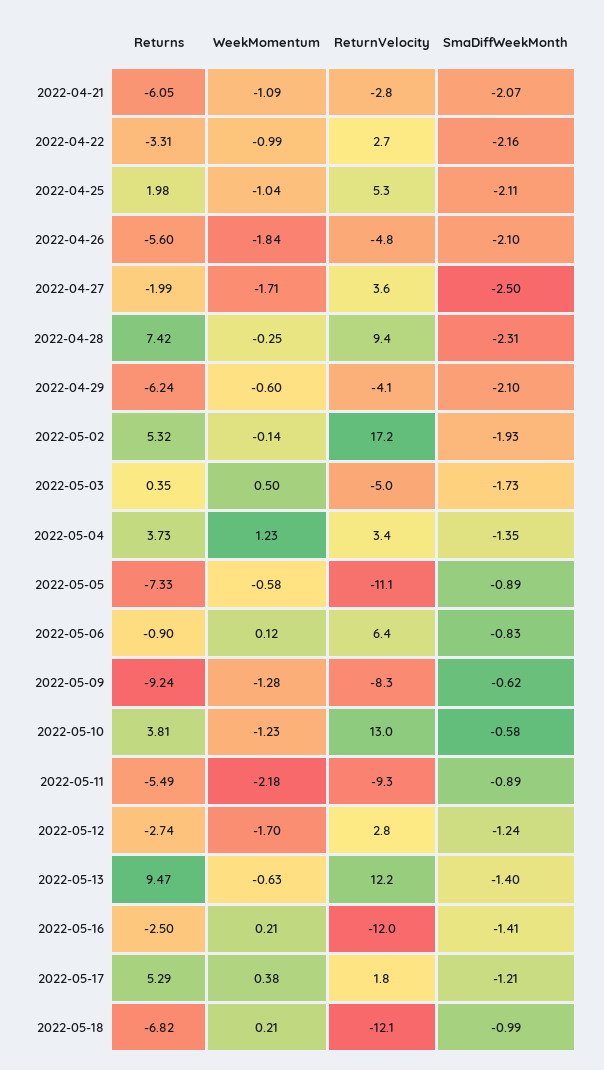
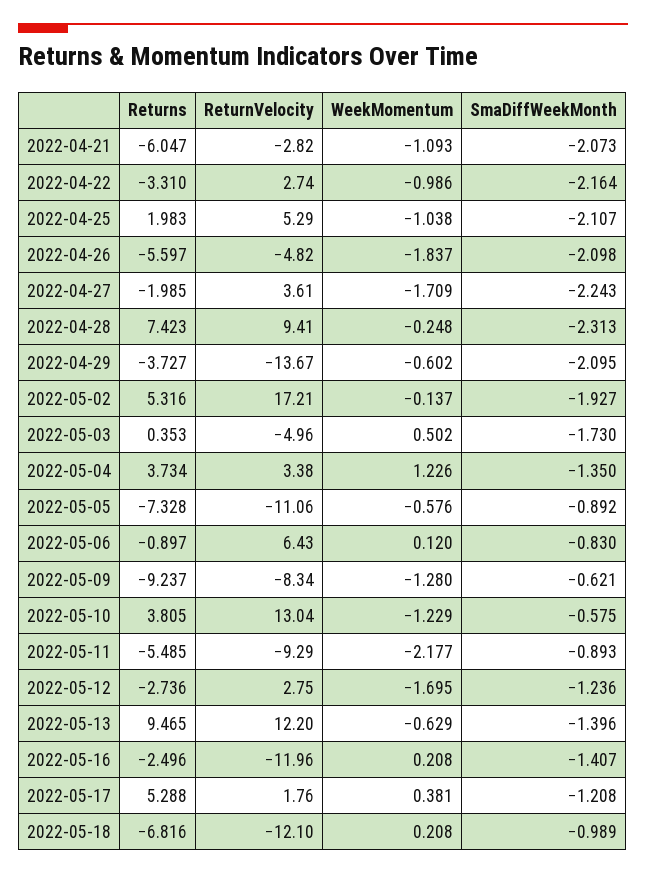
SmaDiffWeekMonth, 2022-04-27: -2.5 -> -2.243
Returns, 2022-04-29: -6.24 -> -3.727
ReturnVelocity, 2022-04-29: -4.1 -> -13.67

